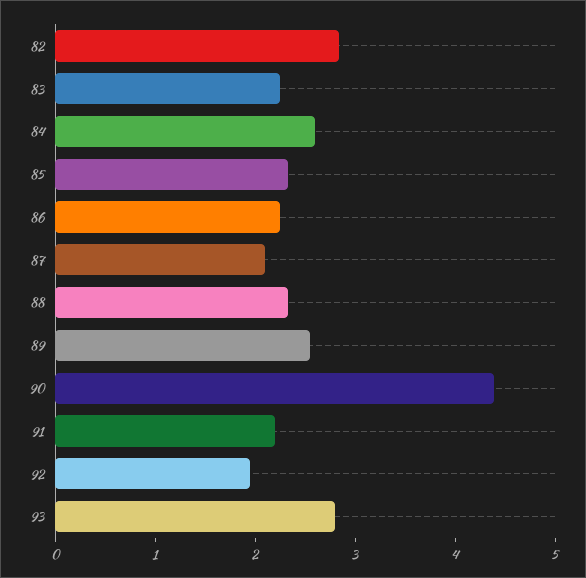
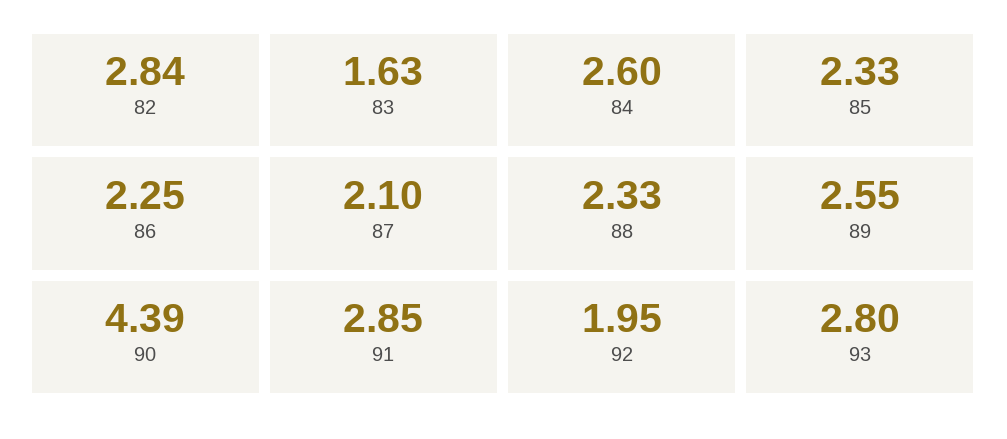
83: 2.2 -> 1.63
91: 2.2 -> 2.85

